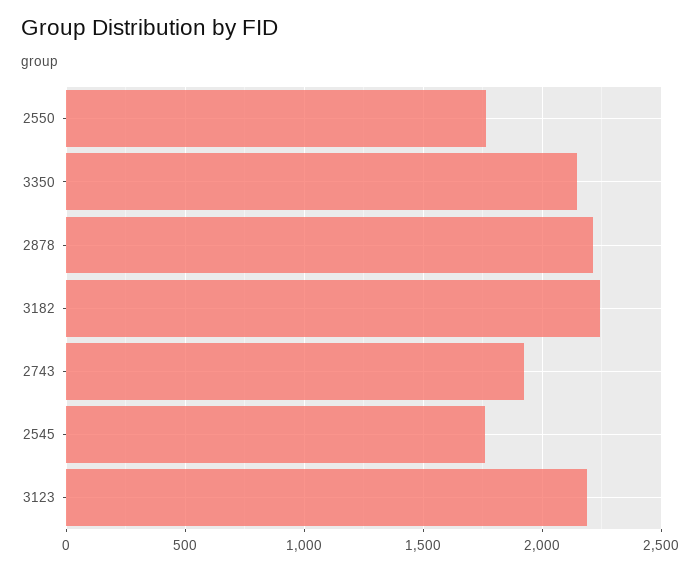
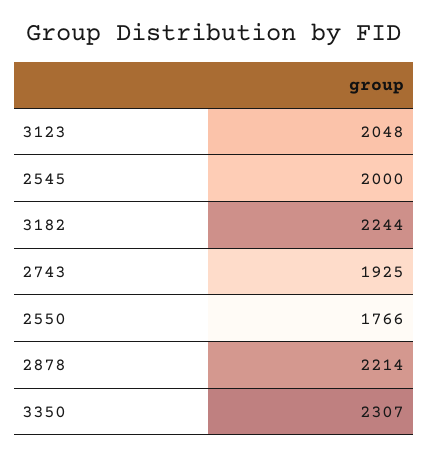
3350: 2150 -> 2307
2545: 1750 -> 2000
3123: 2200 -> 2048

